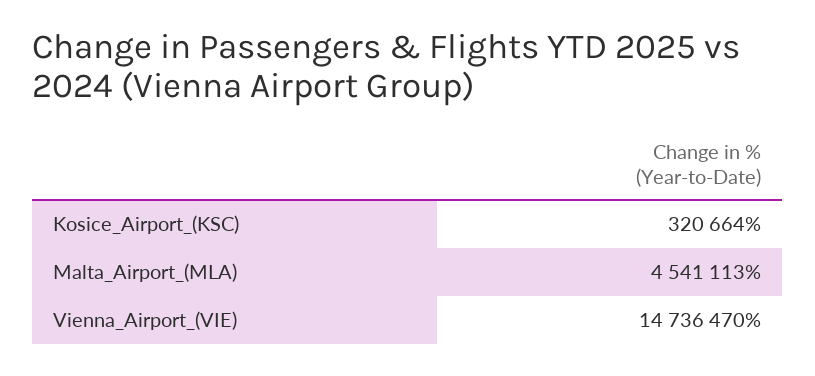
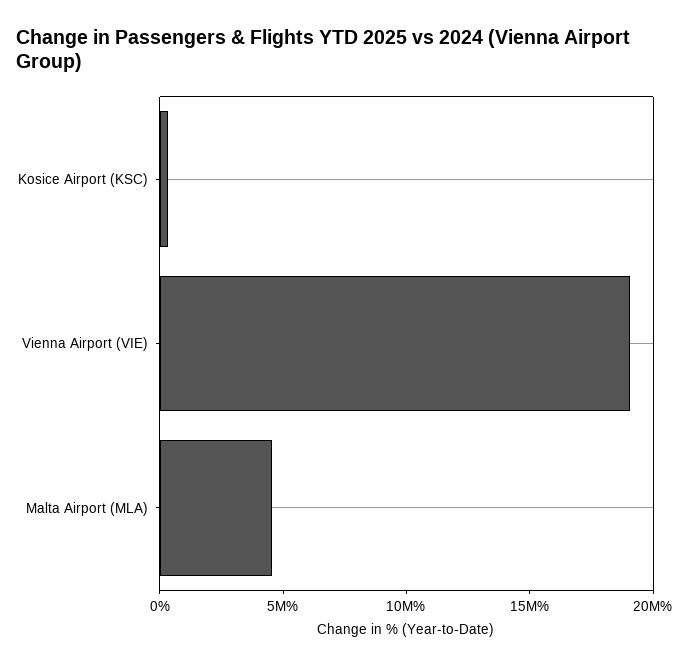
Vienna_Airport_(VIE): 14736470 -> 19000000

